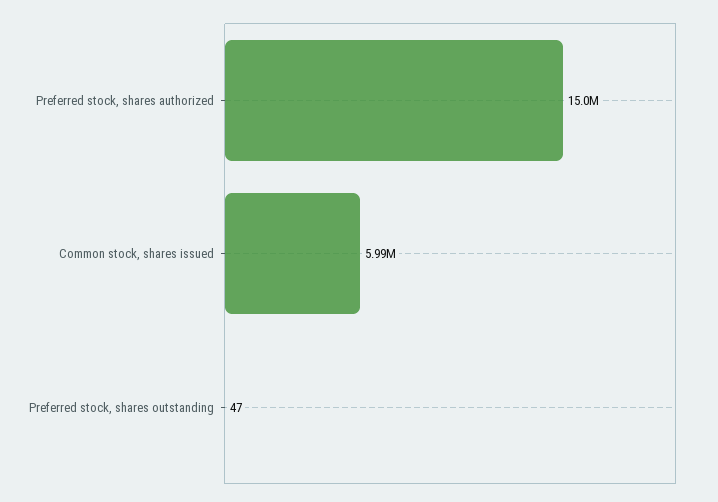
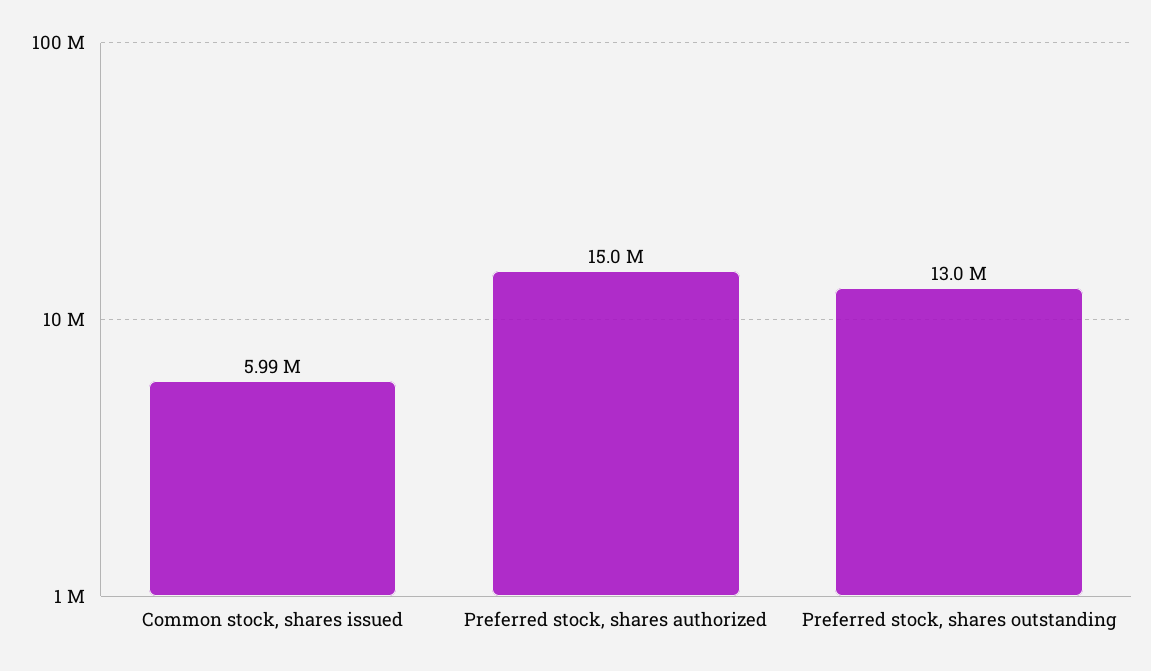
Preferred stock, shares outstanding: 47 -> 13000000

